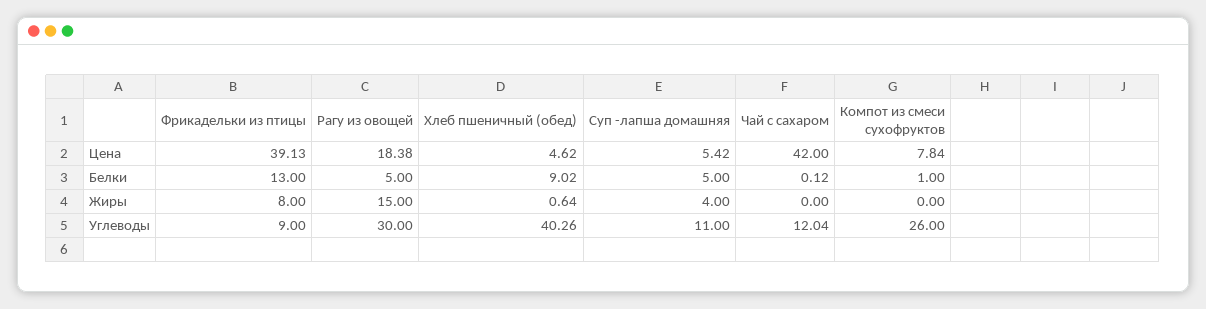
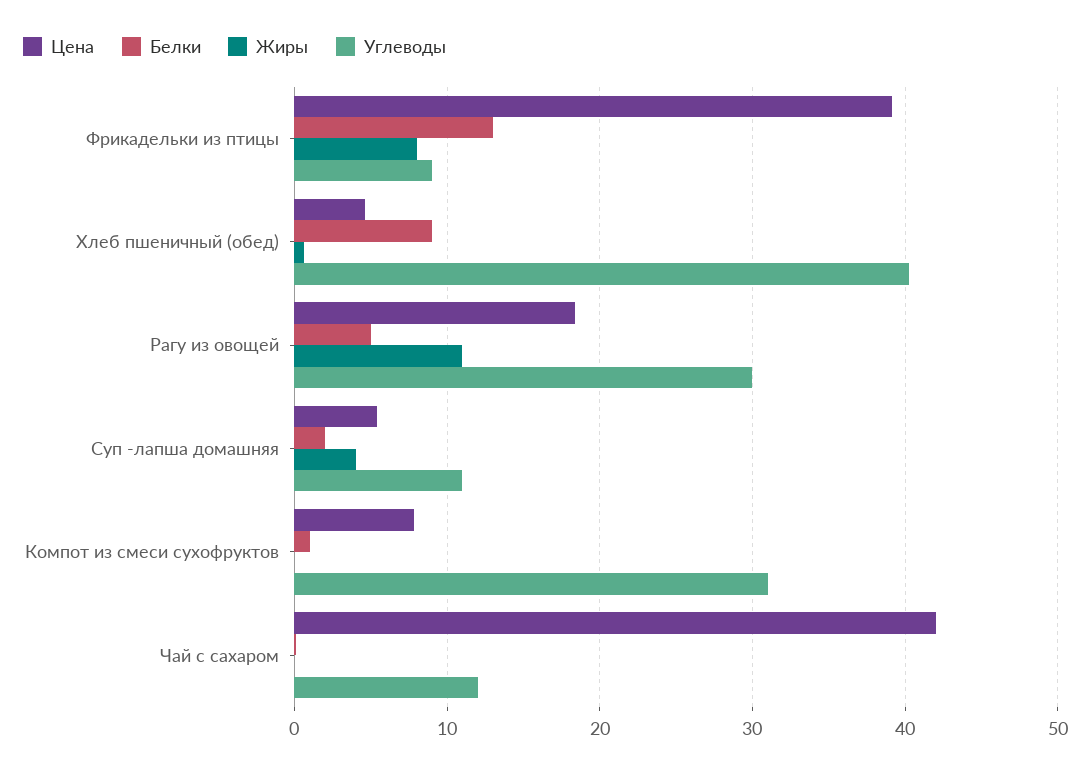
Белки, Суп -лапша домашняя: 5 -> 2
Жиры, Рагу из овощей: 15 -> 11
Углеводы, Компот из смеси сухофруктов: 26 -> 31

